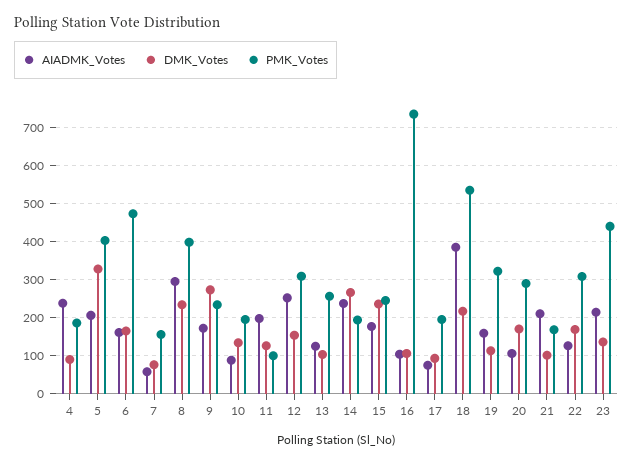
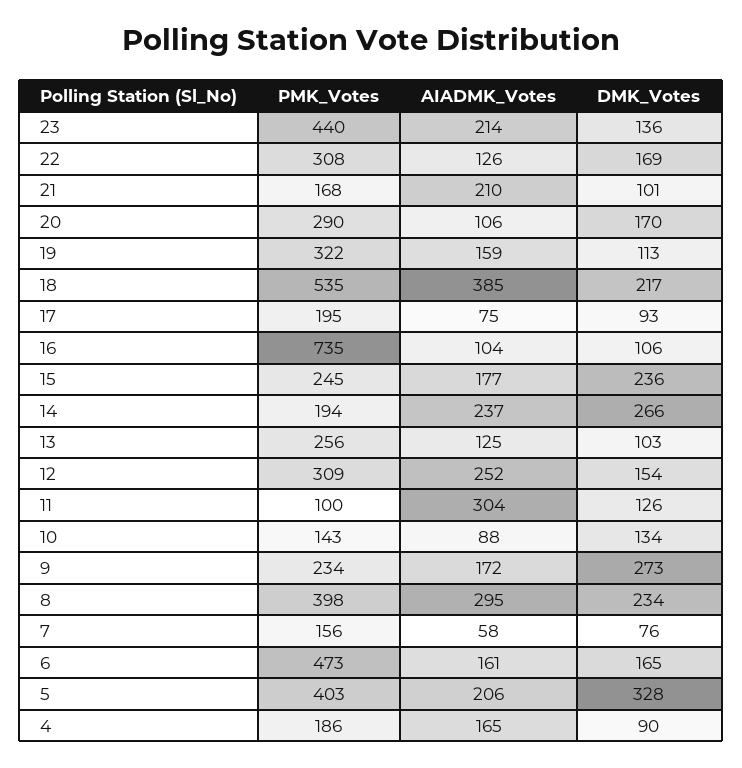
AIADMK_Votes, 4: 240 -> 165
PMK_Votes, 10: 200 -> 143
AIADMK_Votes, 11: 200 -> 304

